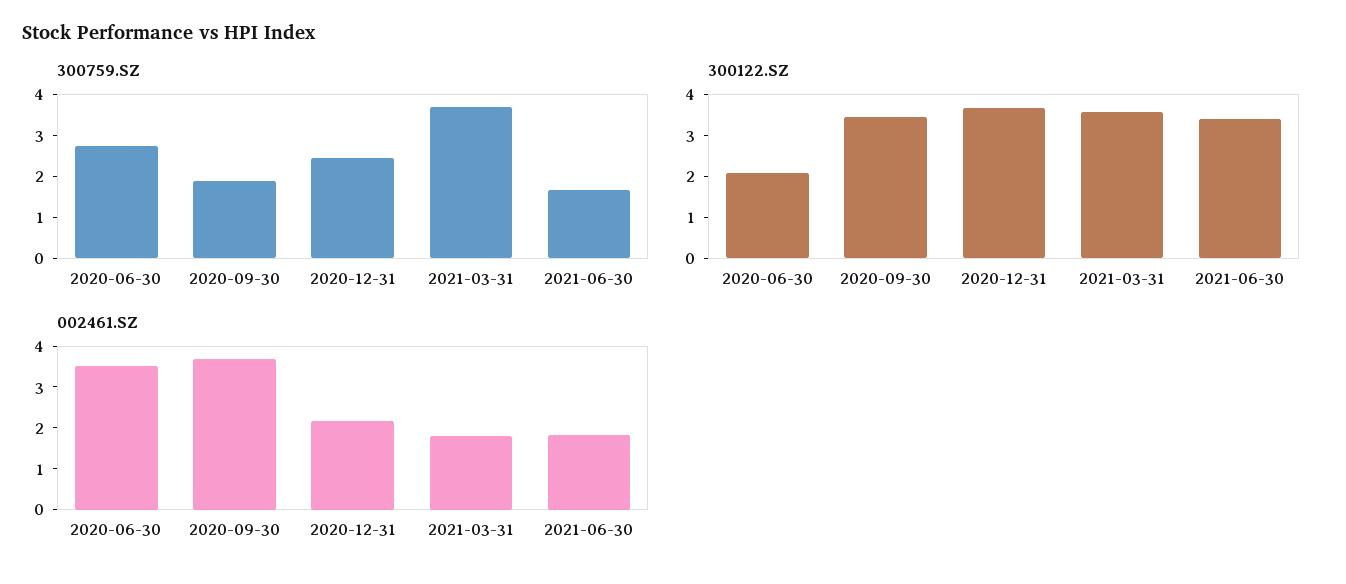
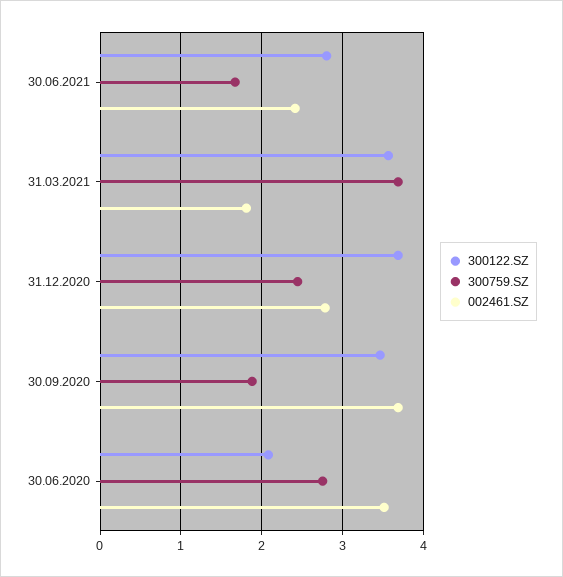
300122.SZ, 2021-06-30: 3.4 -> 2.8
002461.SZ, 2020-12-31: 2.2 -> 2.8
002461.SZ, 2021-06-30: 1.8 -> 2.4

